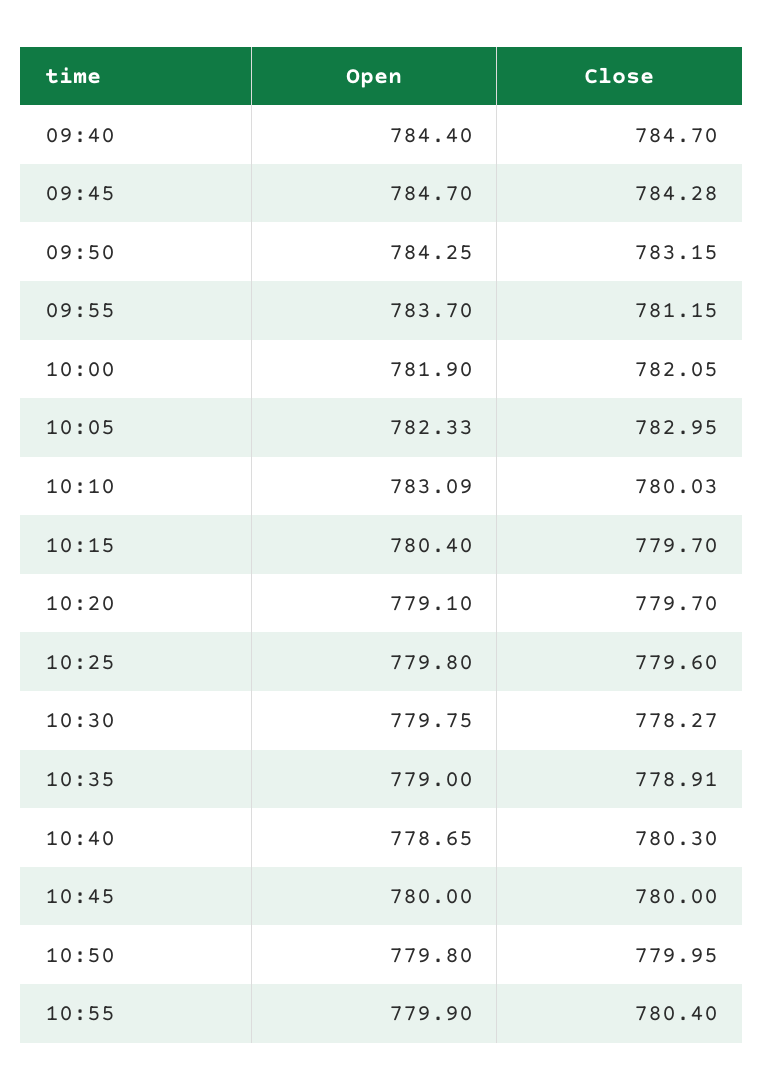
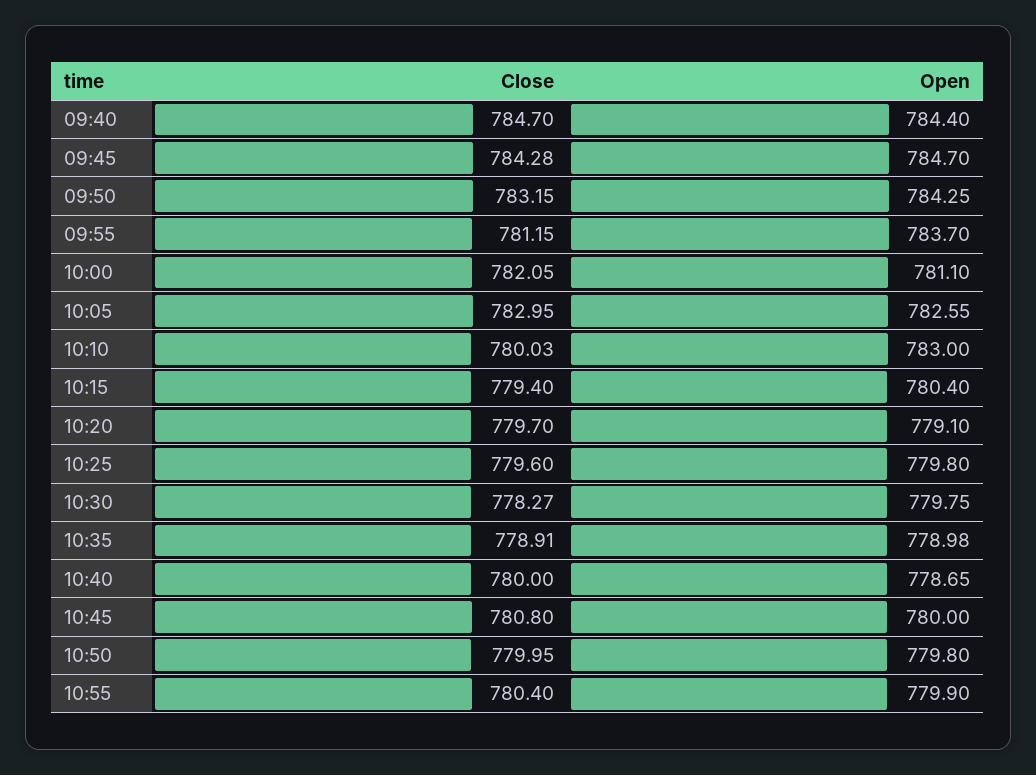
Open, 10:00: 781.9 -> 781.1
Open, 10:05: 782.33 -> 782.55
Open, 10:10: 783.09 -> 783
Close, 10:15: 779.7 -> 779.4
Open, 10:35: 779 -> 778.98
Close, 10:40: 780.3 -> 780
Close, 10:45: 780 -> 780.8

